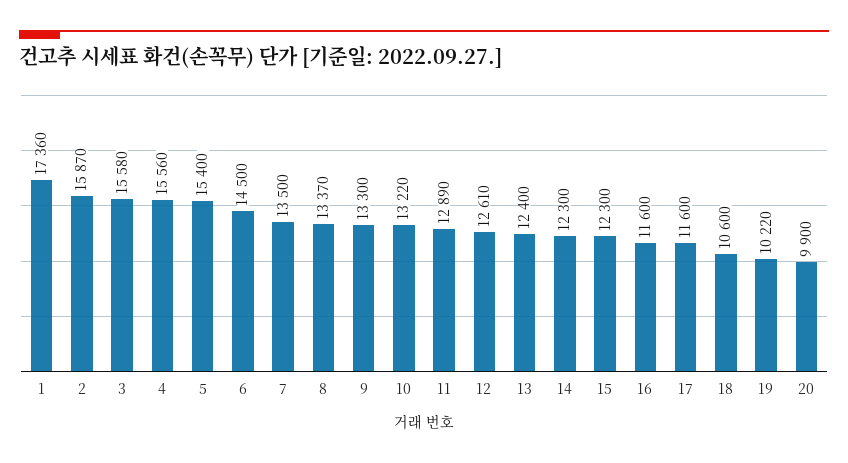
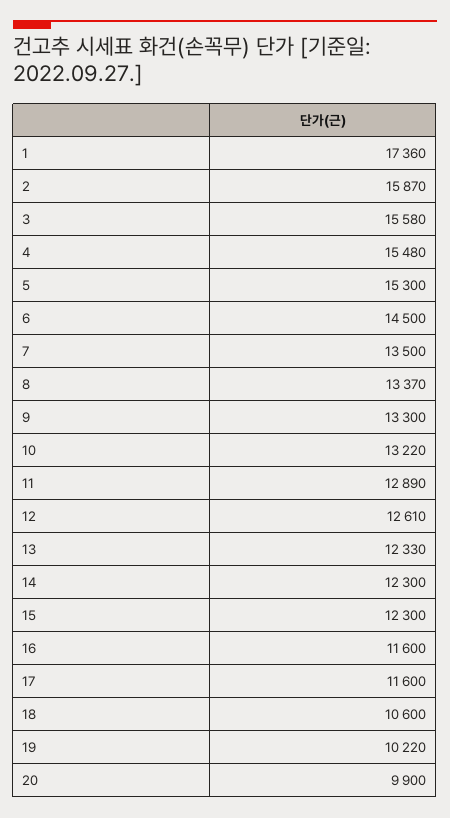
4: 15560 -> 15480
5: 15400 -> 15300
13: 12400 -> 12330

